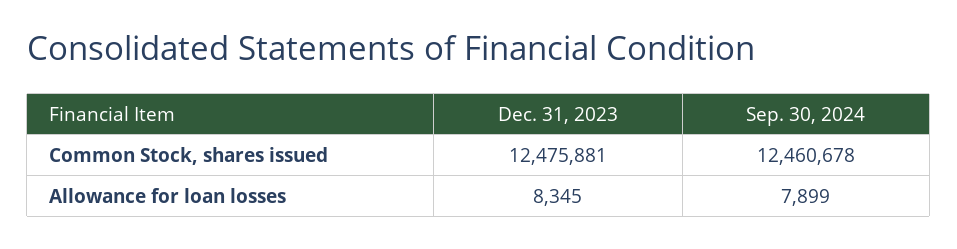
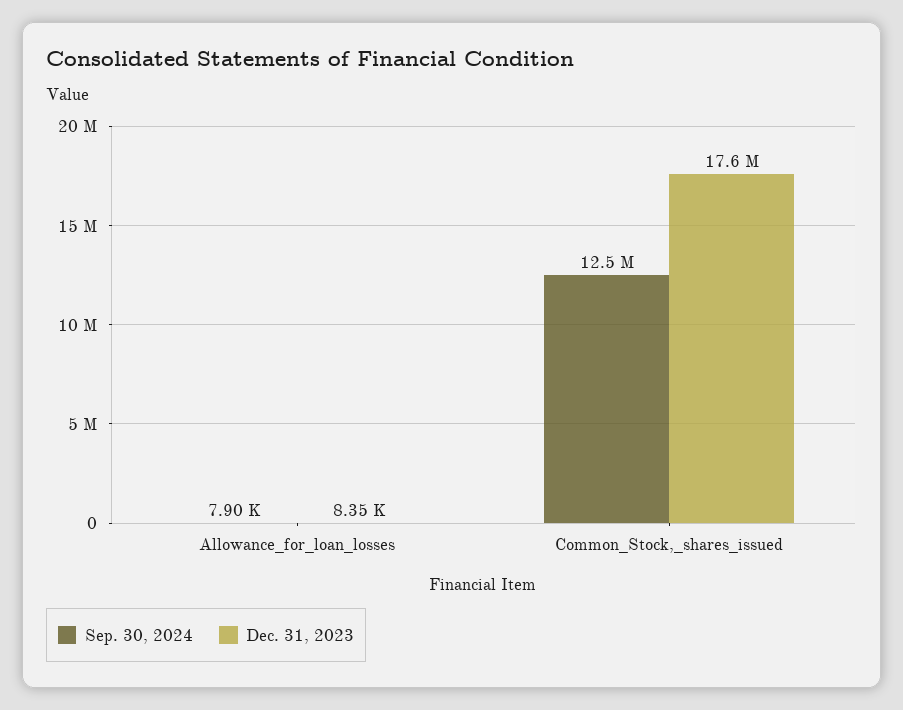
Dec. 31, 2023, Common Stock, shares issued: 12475881 -> 17600000

